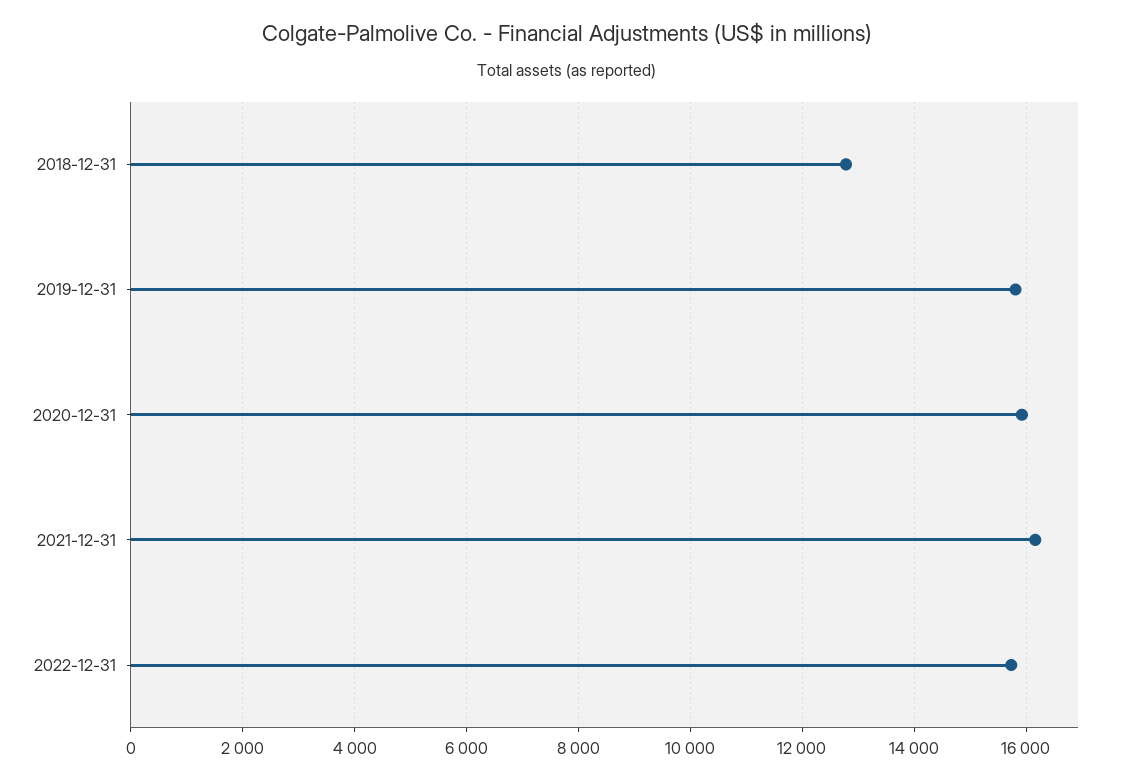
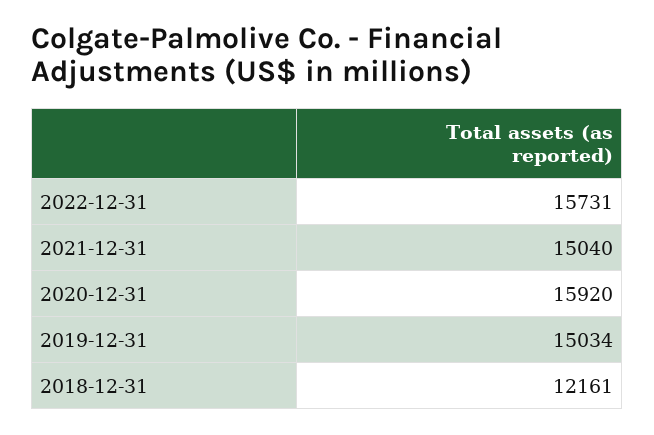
2018-12-31: 12800 -> 12161
2019-12-31: 15800 -> 15034
2021-12-31: 16200 -> 15040

